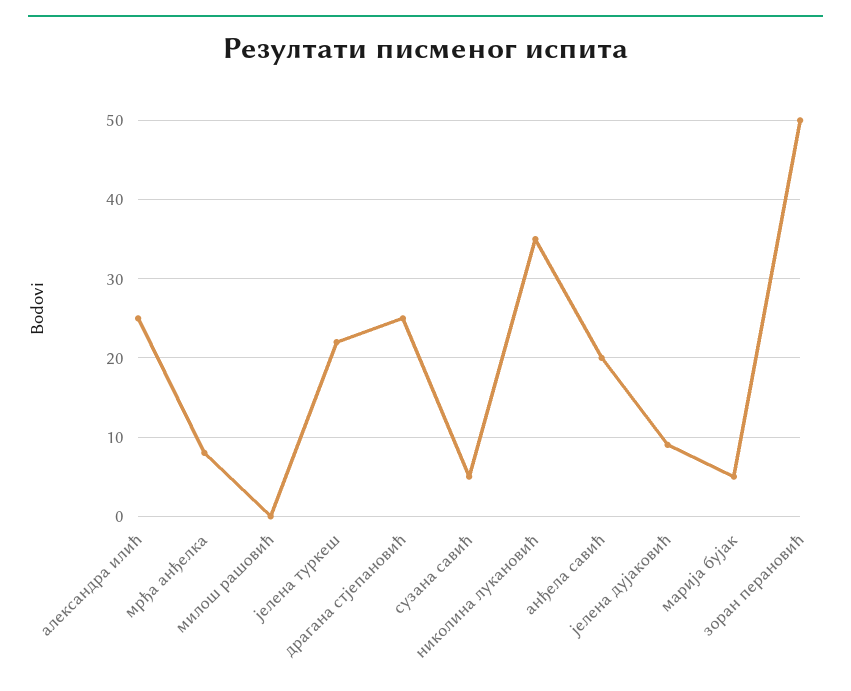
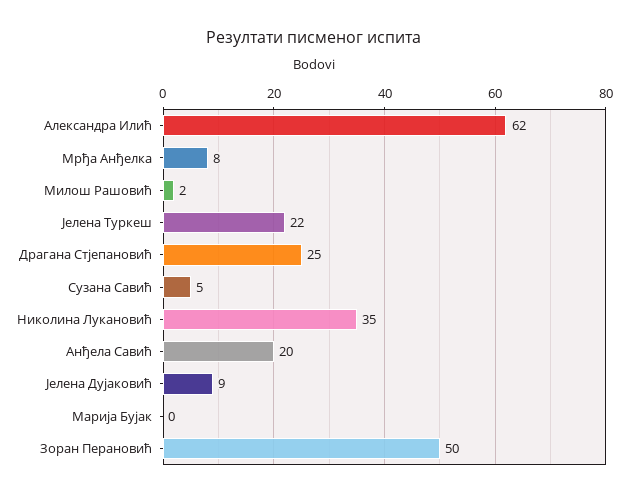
александра илић: 25 -> 62
милош рашовић: 0 -> 2
марија бујак: 5 -> 0

